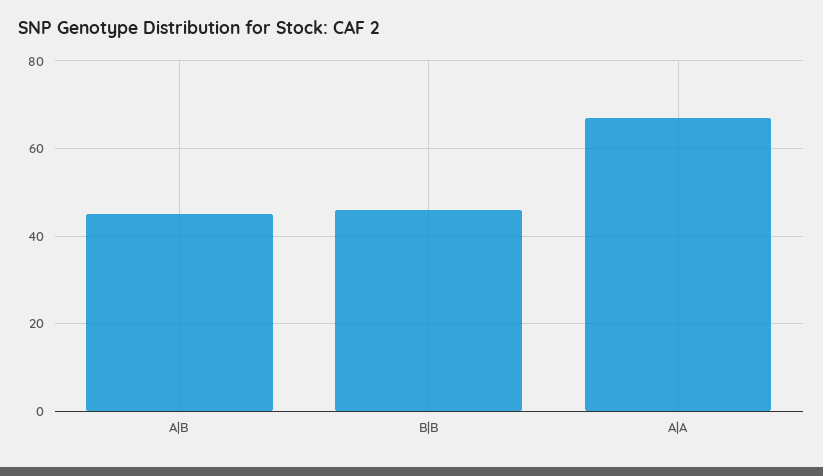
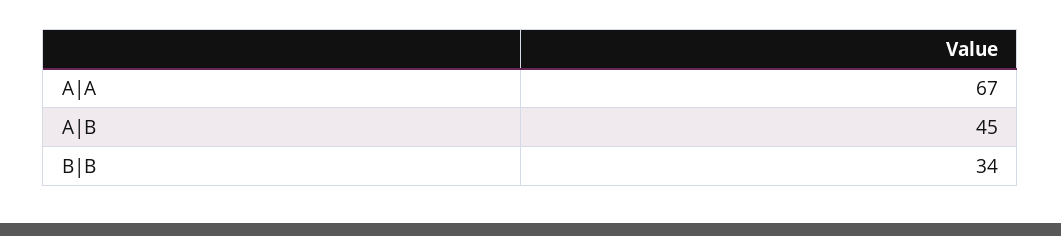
B|B: 45 -> 34

